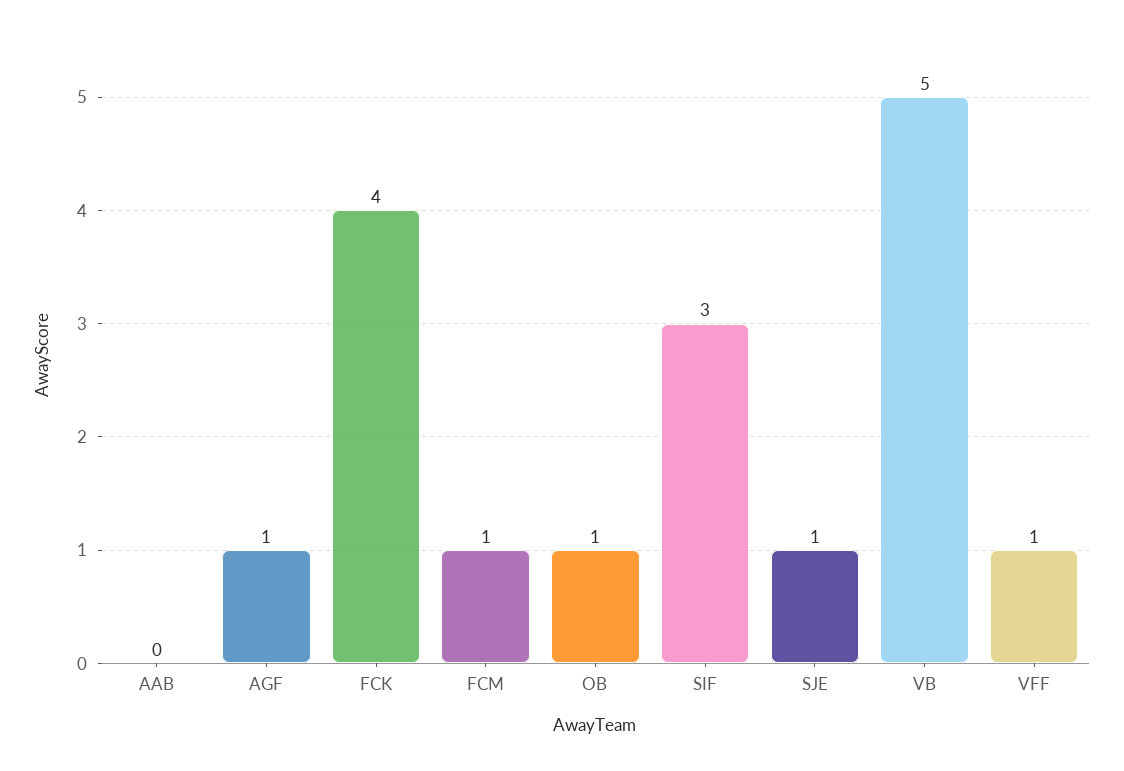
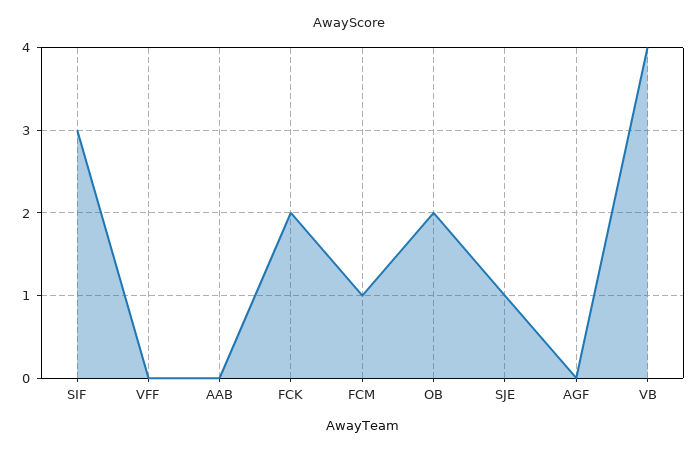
AGF: 1 -> 0
FCK: 4 -> 2
OB: 1 -> 2
VB: 5 -> 4
VFF: 1 -> 0

